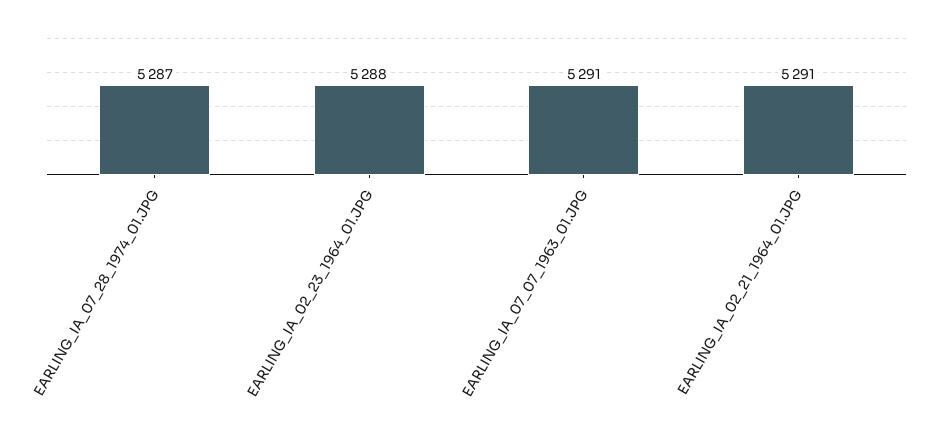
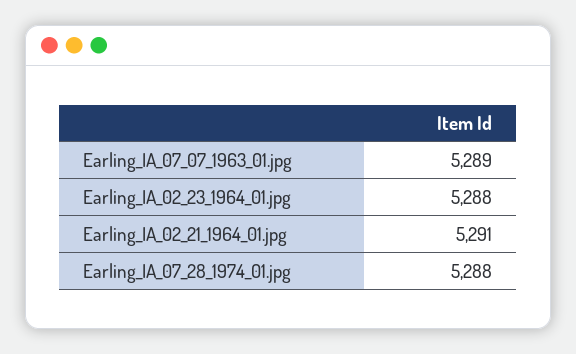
EARLING_IA_07_28_1974_01.JPG: 5287 -> 5288
EARLING_IA_07_07_1963_01.JPG: 5291 -> 5289

